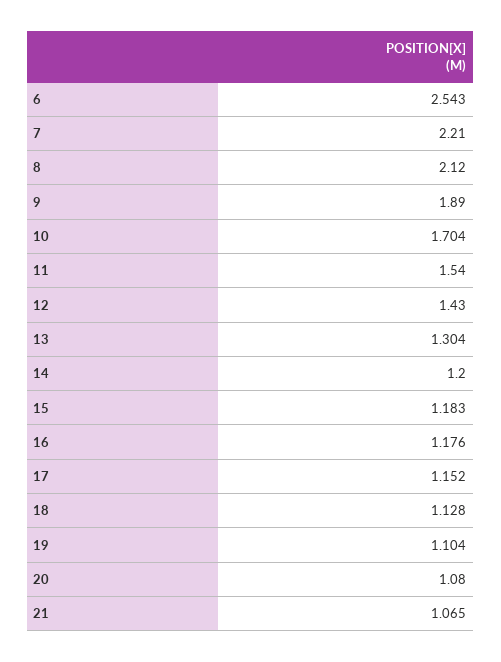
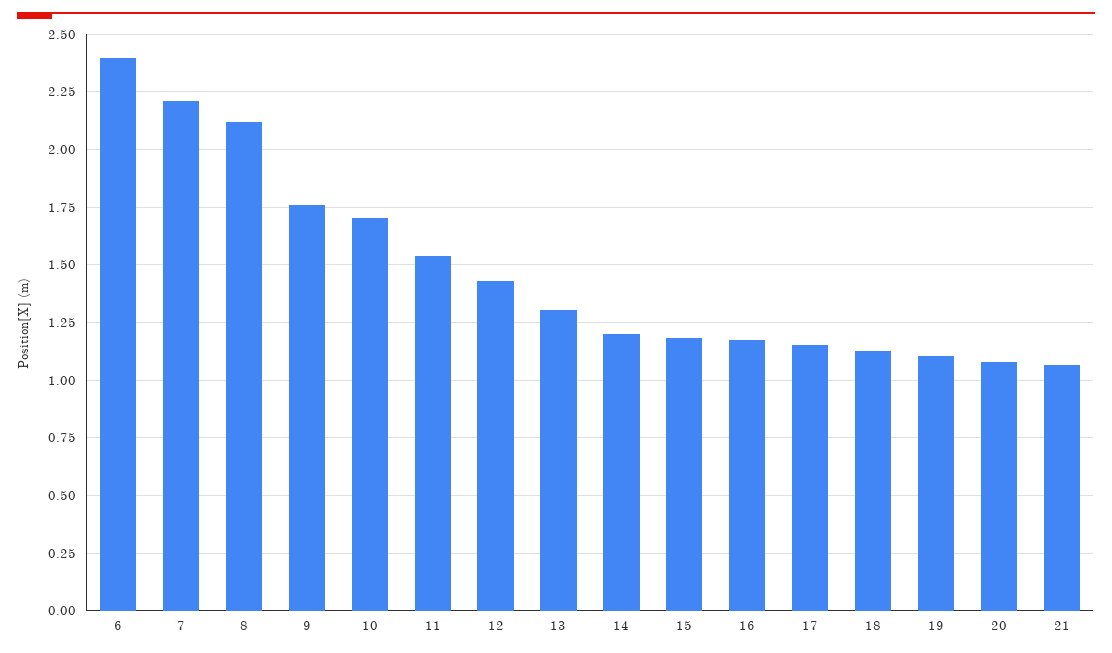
6: 2.543 -> 2.4
9: 1.89 -> 1.75

